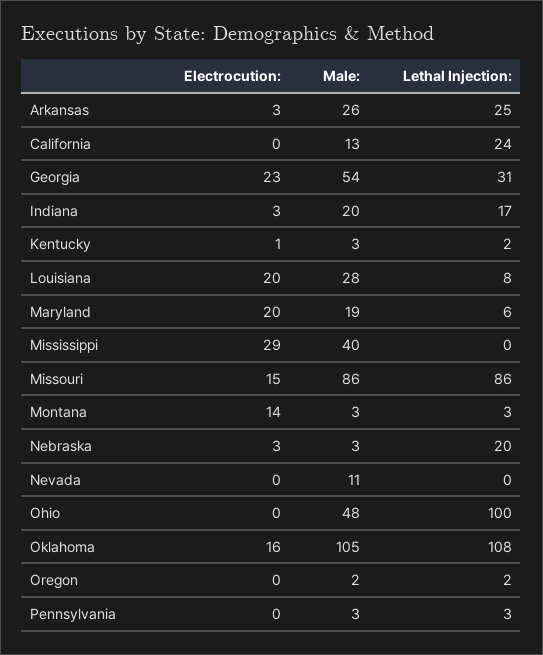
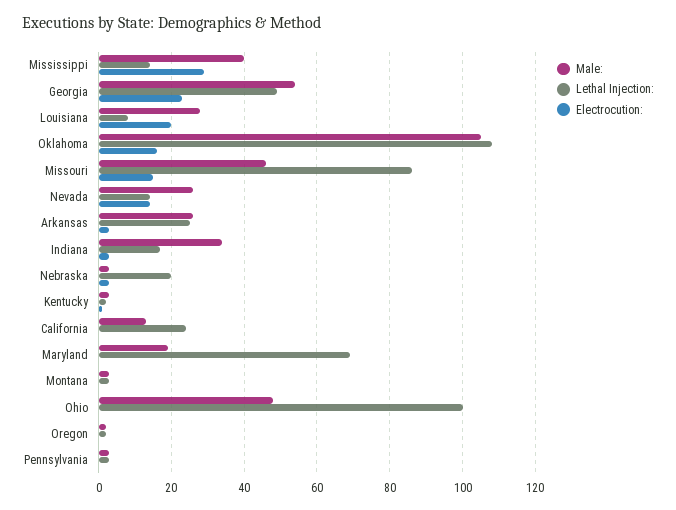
Lethal Injection:, Georgia: 31 -> 50
Male:, Indiana: 20 -> 35
Electrocution:, Maryland: 20 -> 0
Lethal Injection:, Maryland: 6 -> 70
Lethal Injection:, Mississippi: 0 -> 15
Male:, Missouri: 86 -> 45
Electrocution:, Montana: 14 -> 0
Electrocution:, Nevada: 0 -> 15
Male:, Nevada: 11 -> 25
Lethal Injection:, Nevada: 0 -> 15

